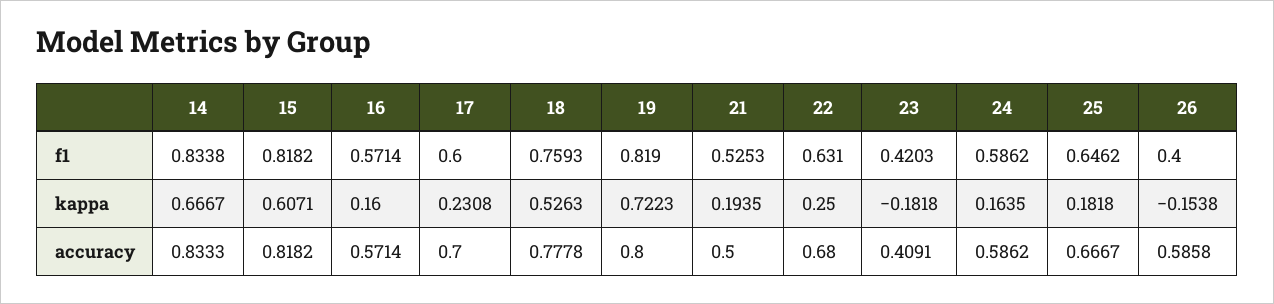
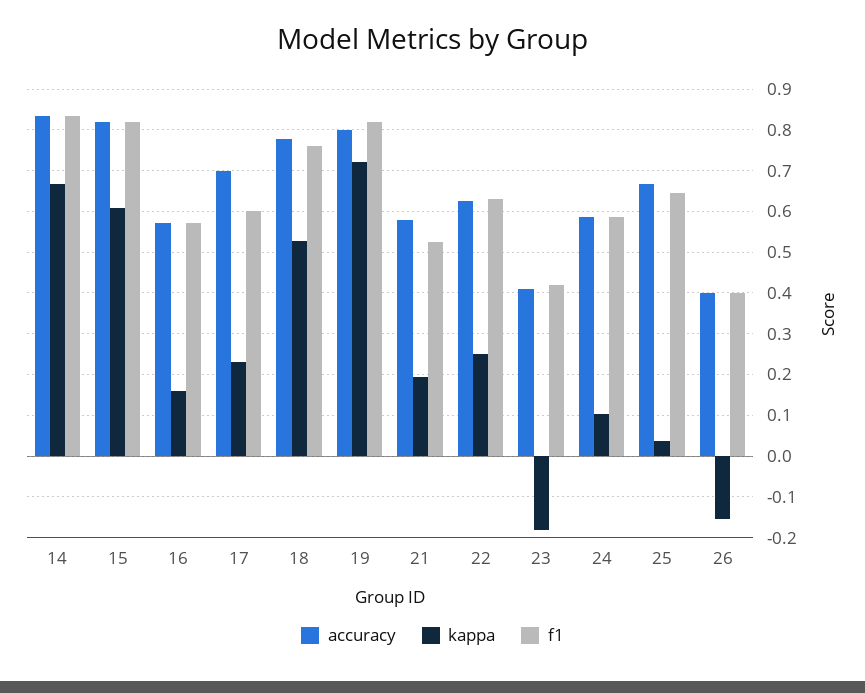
kappa, 24: 0.1635 -> 0.1
kappa, 25: 0.1818 -> 0.04
accuracy, 21: 0.5 -> 0.58
accuracy, 22: 0.68 -> 0.62
accuracy, 26: 0.5858 -> 0.4

